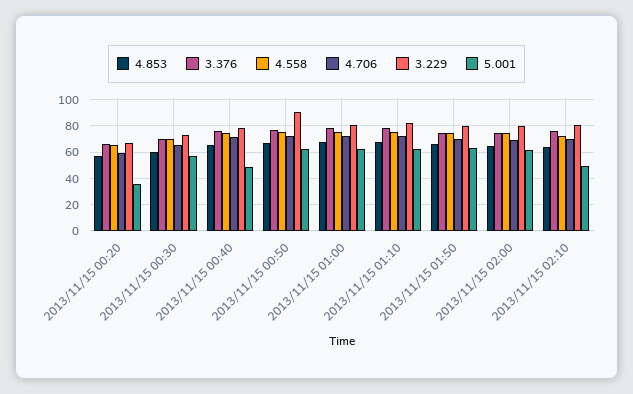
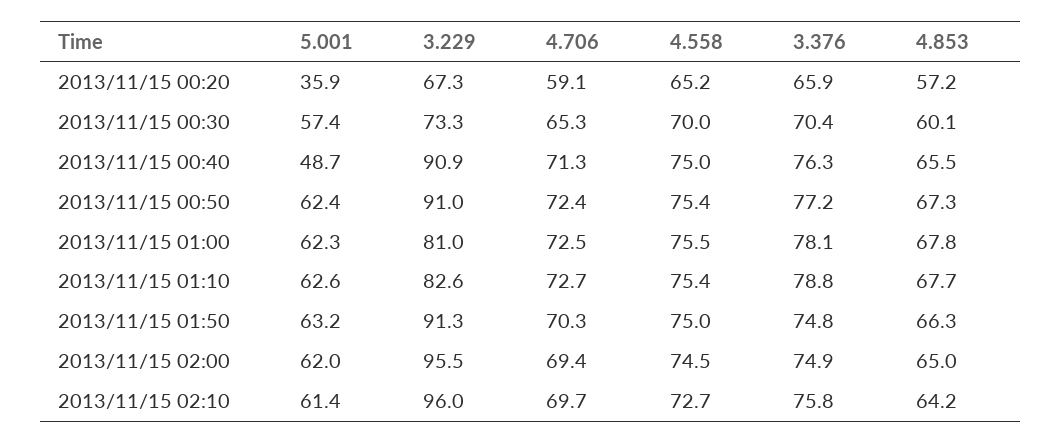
3.229, 2013/11/15 00:40: 80 -> 90.9
3.229, 2013/11/15 01:50: 80 -> 91.3
3.229, 2013/11/15 02:00: 80 -> 95.5
3.229, 2013/11/15 02:10: 80 -> 96
5.001, 2013/11/15 02:10: 50 -> 61.4

